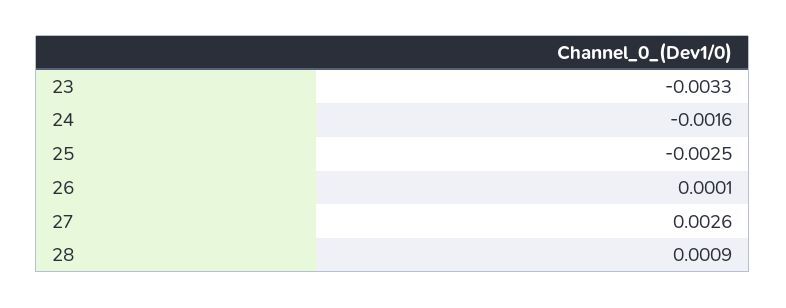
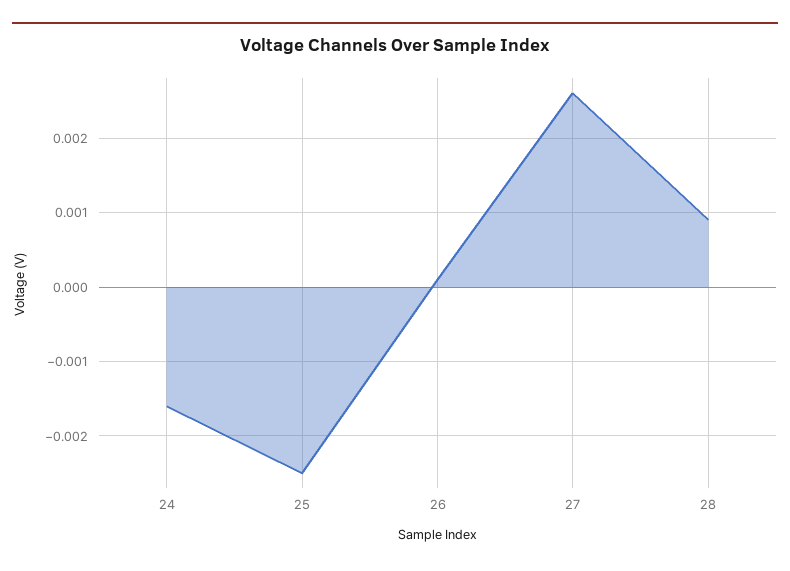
23: -0.0033 -> none

